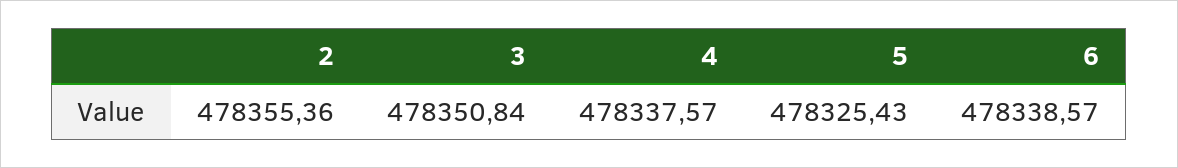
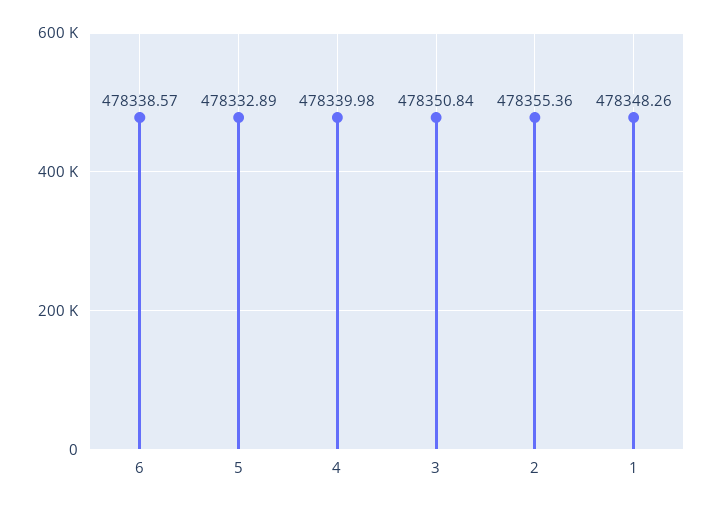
4: 478337.57 -> 478339.98
5: 478325.43 -> 478332.89
1: none -> 478348.26

